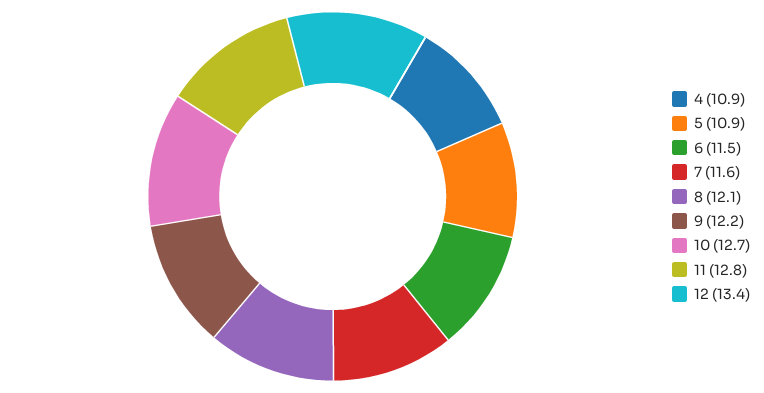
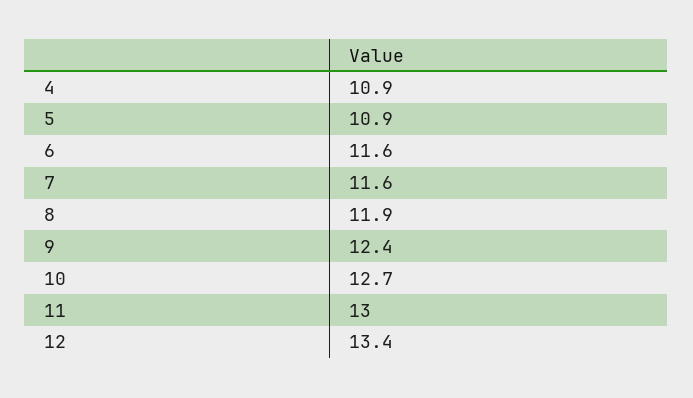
6: 11.5 -> 11.6
8: 12.1 -> 11.9
9: 12.2 -> 12.4
11: 12.8 -> 13

